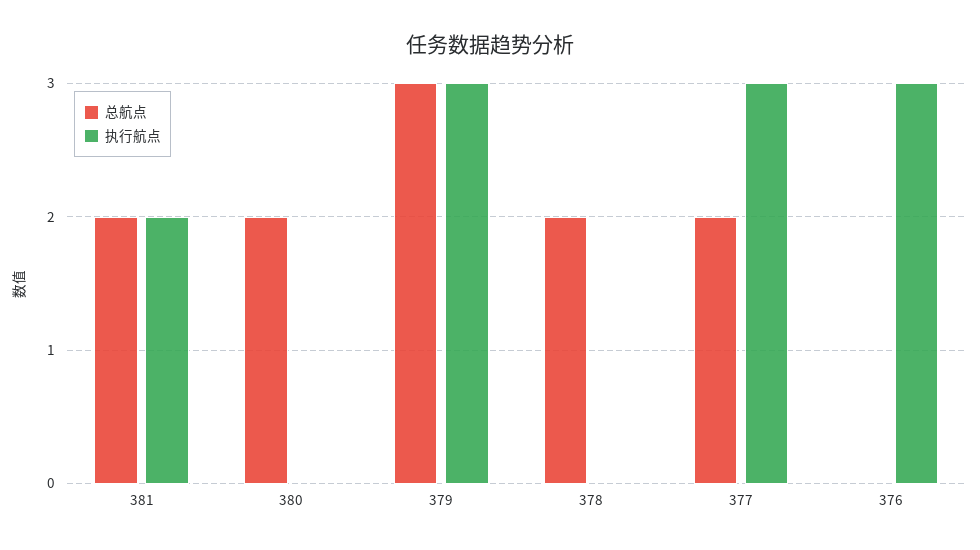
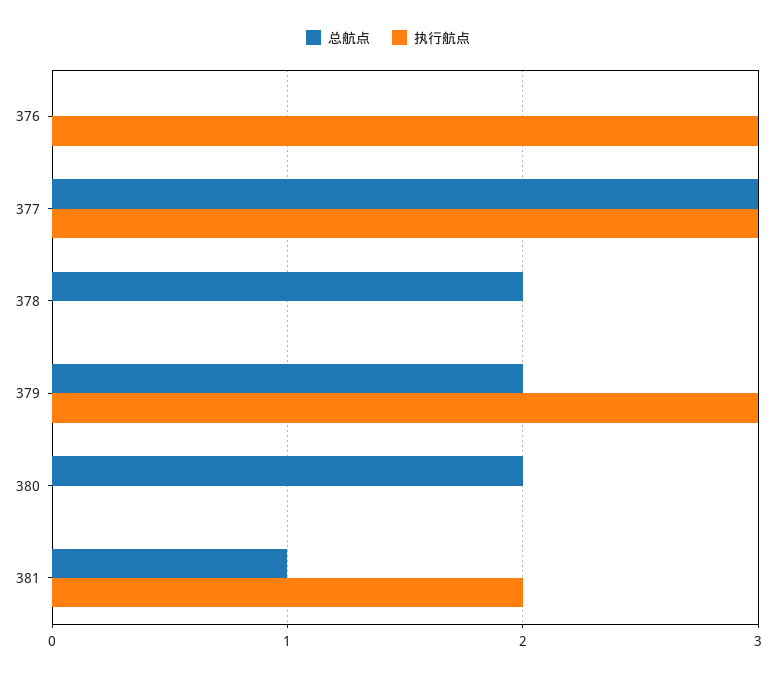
总航点, 381: 2 -> 1
总航点, 379: 3 -> 2
总航点, 377: 2 -> 3

